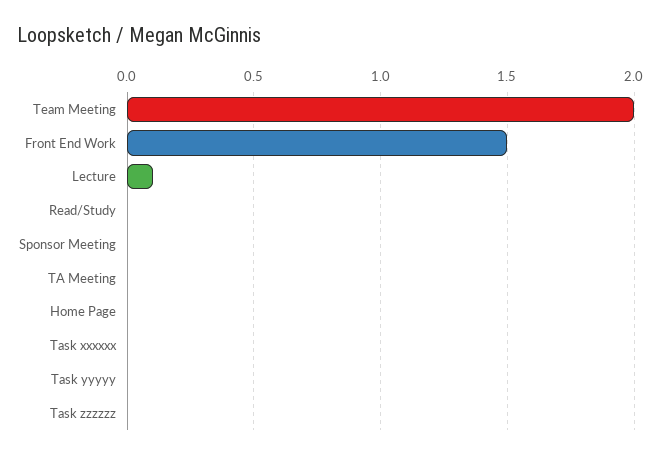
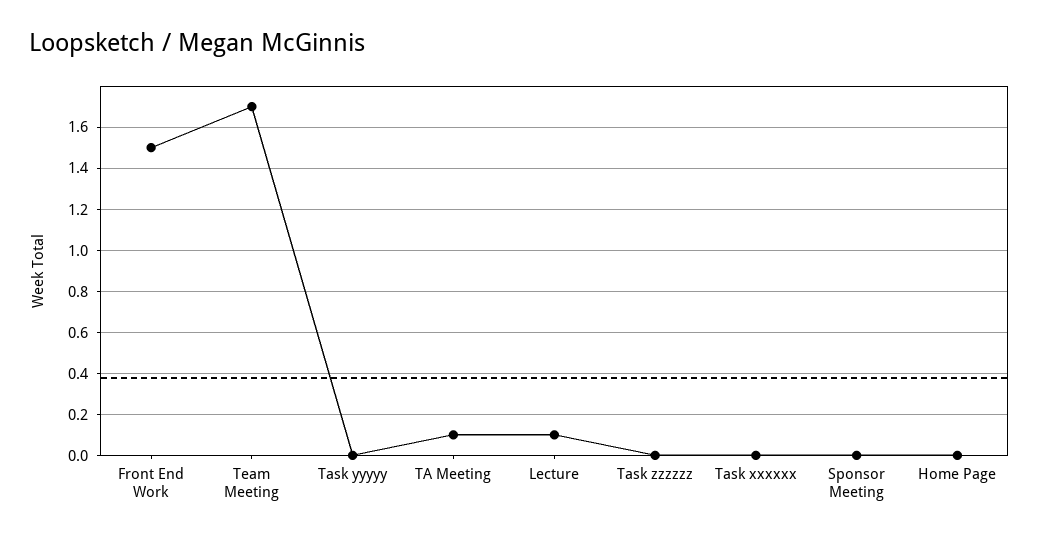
Team Meeting: 2 -> 1.7
Read/Study: 0 -> none
TA Meeting: 0 -> 0.1

